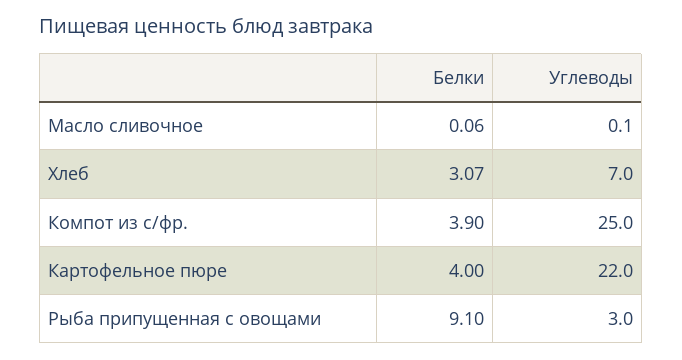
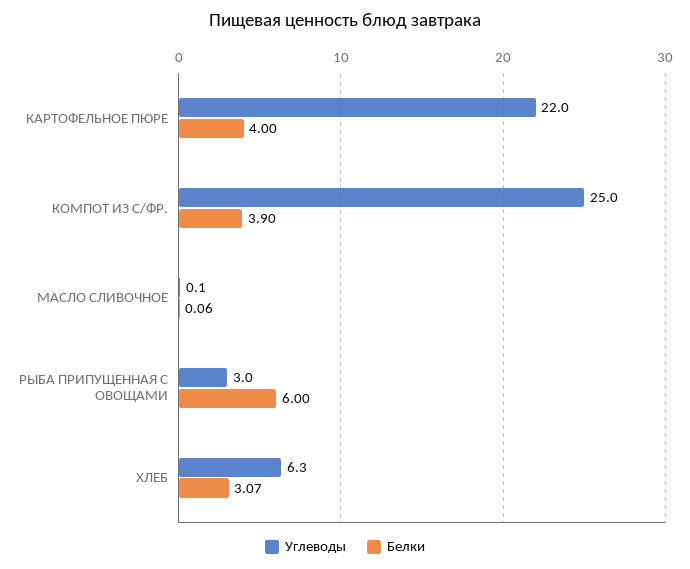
Углеводы, Хлеб: 7 -> 6.3
Белки, Рыба припущенная с овощами: 9.1 -> 6

